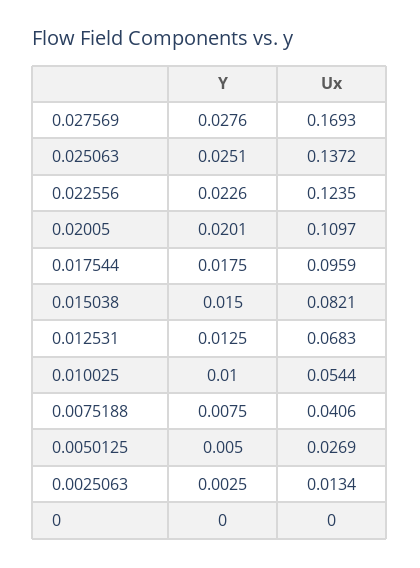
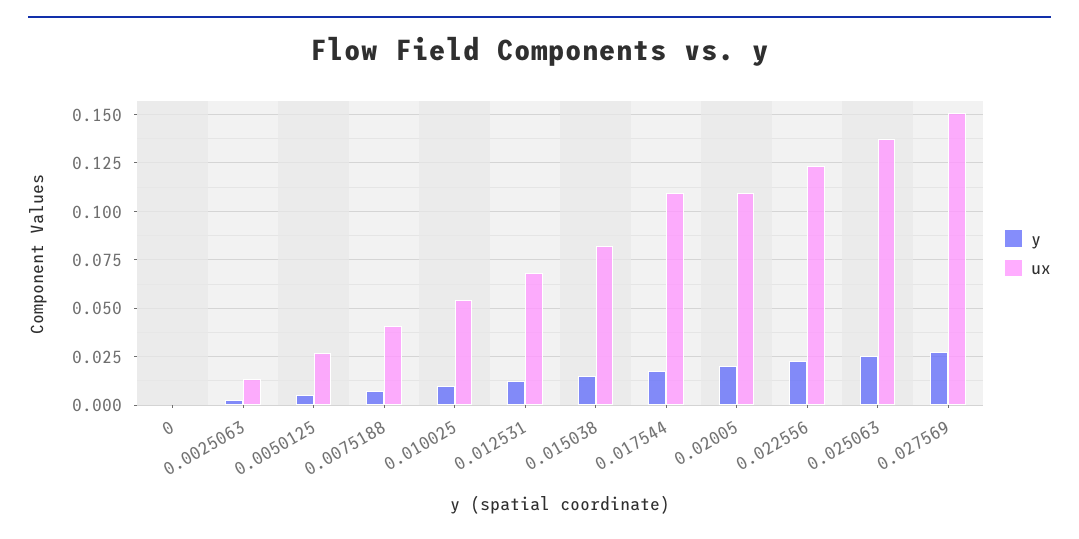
Ux, 0.027569: 0.1693 -> 0.15
Ux, 0.017544: 0.0959 -> 0.11

